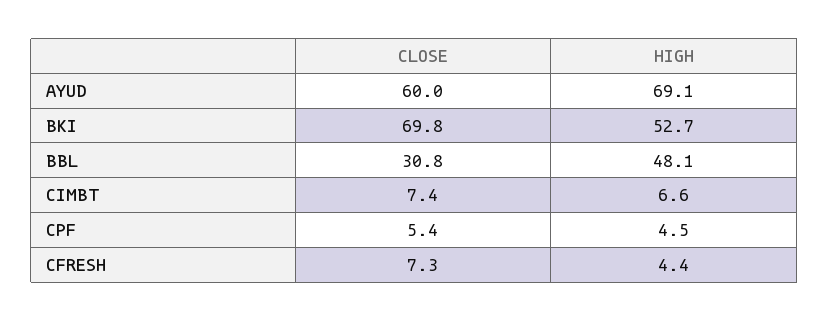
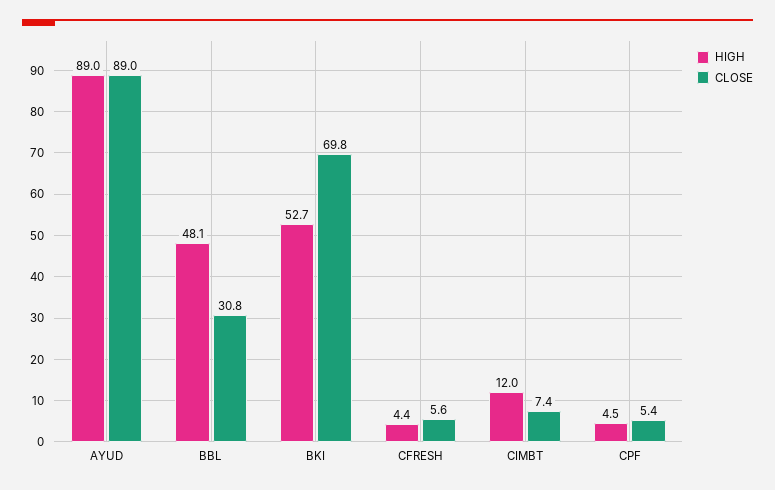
CLOSE, AYUD: 60 -> 89
HIGH, AYUD: 69.1 -> 89
HIGH, CIMBT: 6.6 -> 12
CLOSE, CFRESH: 7.3 -> 5.6

